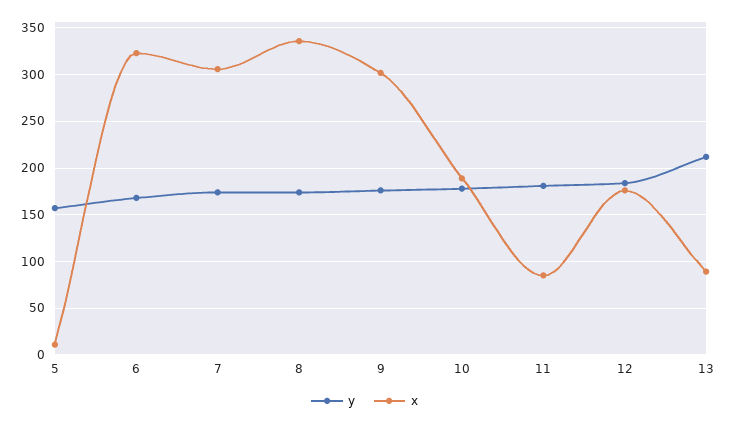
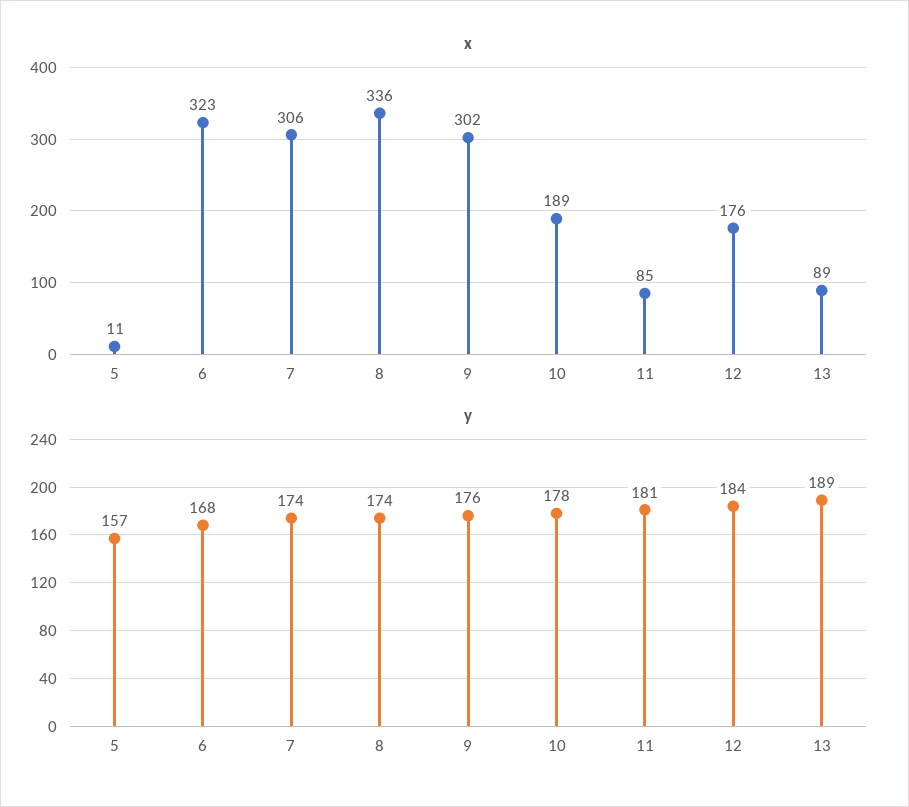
y, 13: 210 -> 189

